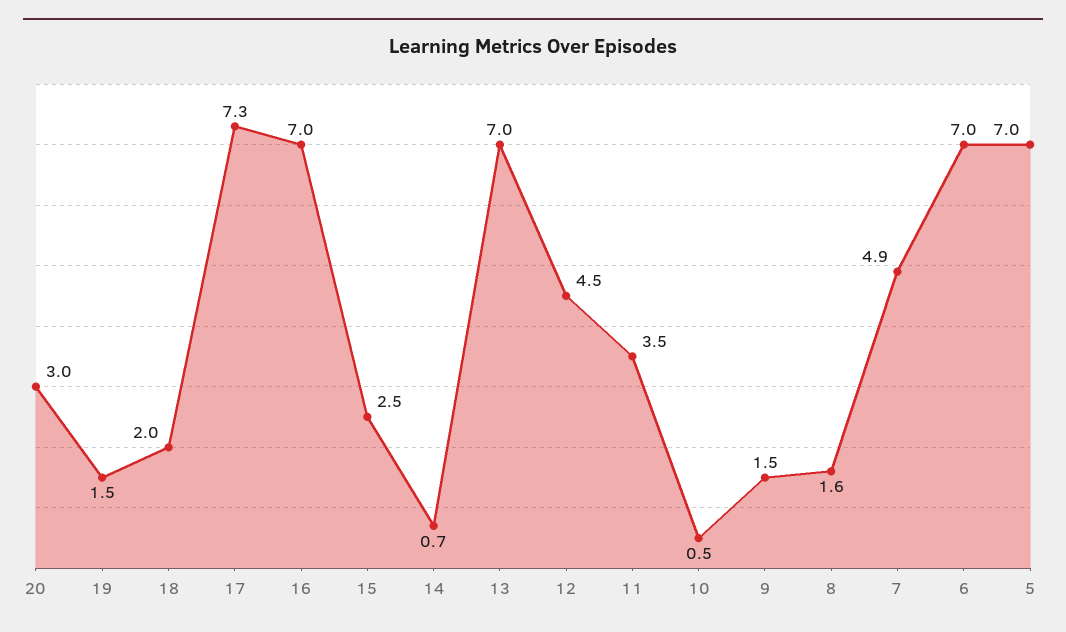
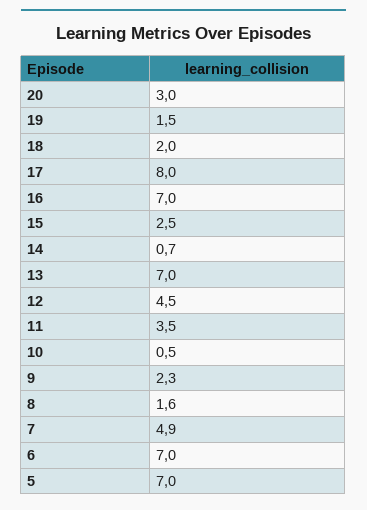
17: 7.3 -> 8
9: 1.5 -> 2.3

